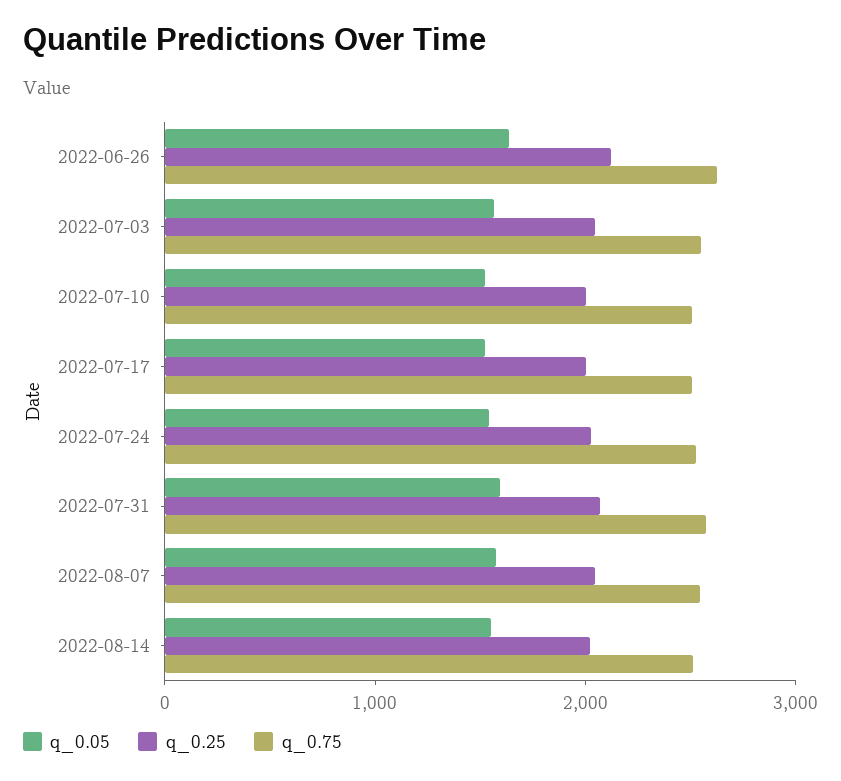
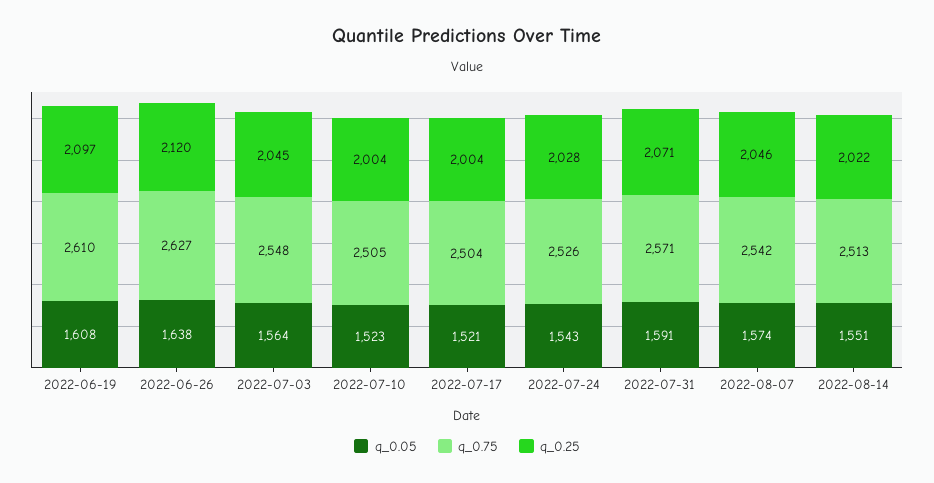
q_0.05, 2022-06-19: none -> 1608
q_0.75, 2022-06-19: none -> 2610
q_0.25, 2022-06-19: none -> 2097

